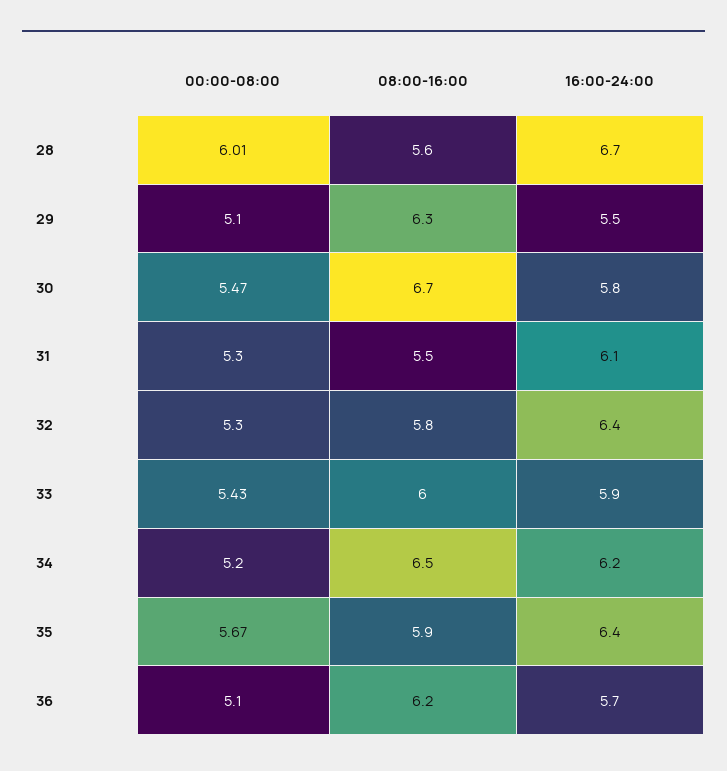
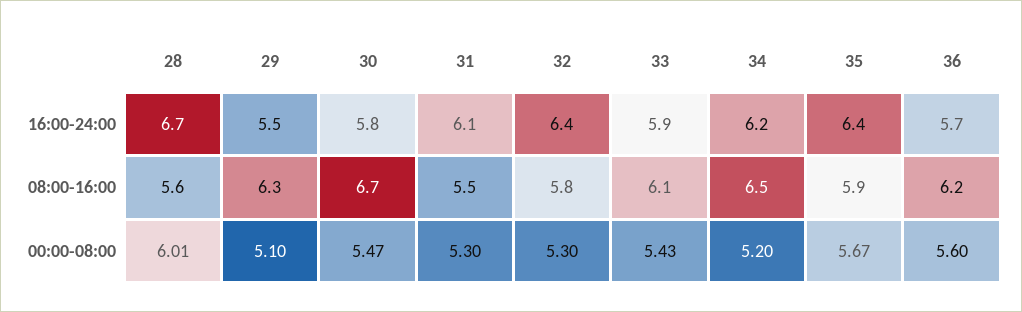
08:00-16:00, 33: 6 -> 6.1
00:00-08:00, 36: 5.1 -> 5.6

